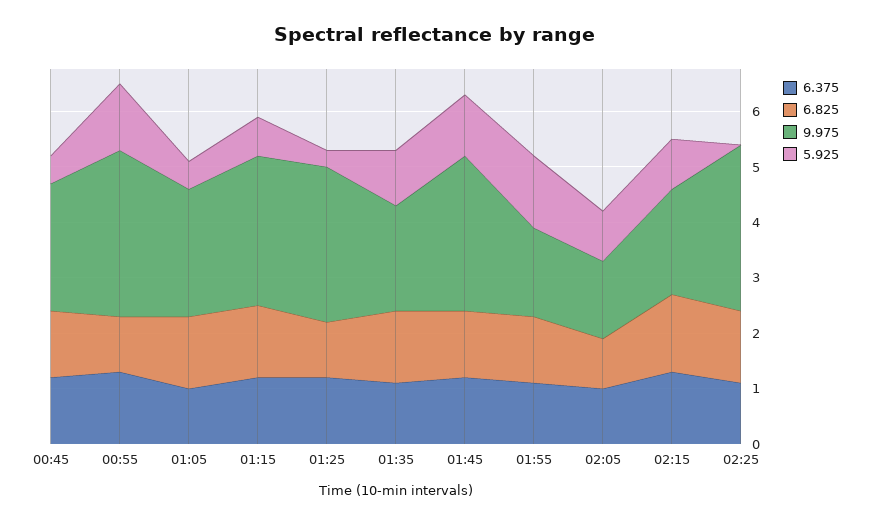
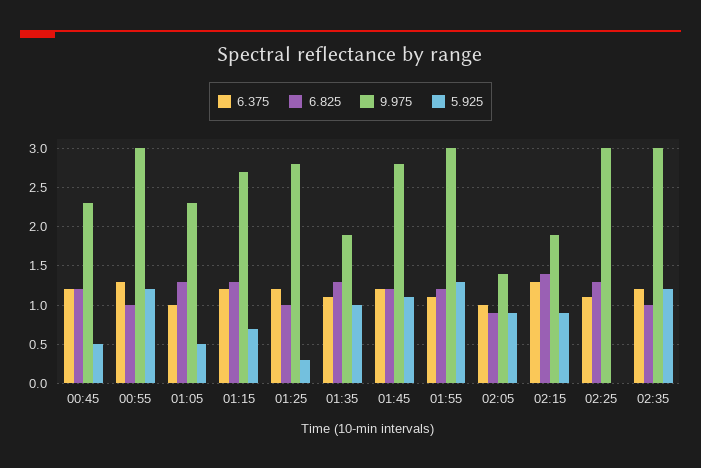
9.975, 01:55: 1.5 -> 3
6.375, 02:35: none -> 1.2
6.825, 02:35: none -> 1
9.975, 02:35: none -> 3
5.925, 02:35: none -> 1.2

